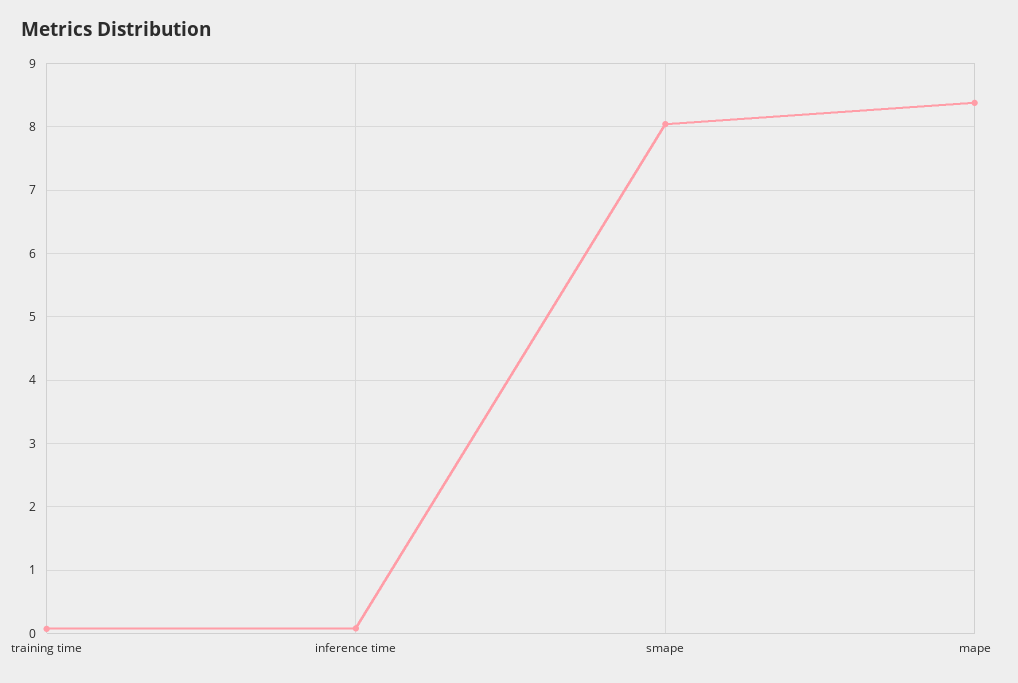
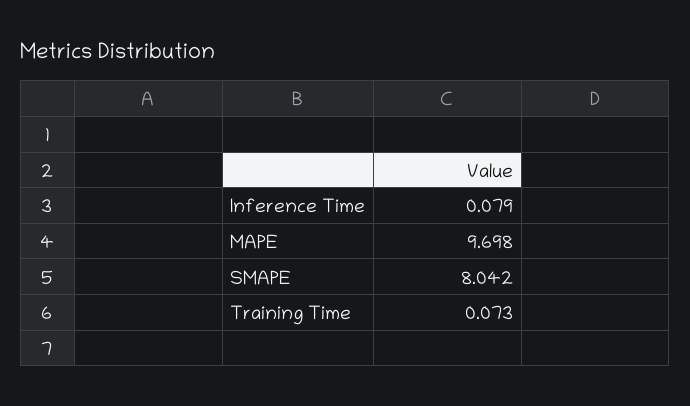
mape: 8.4 -> 9.698

